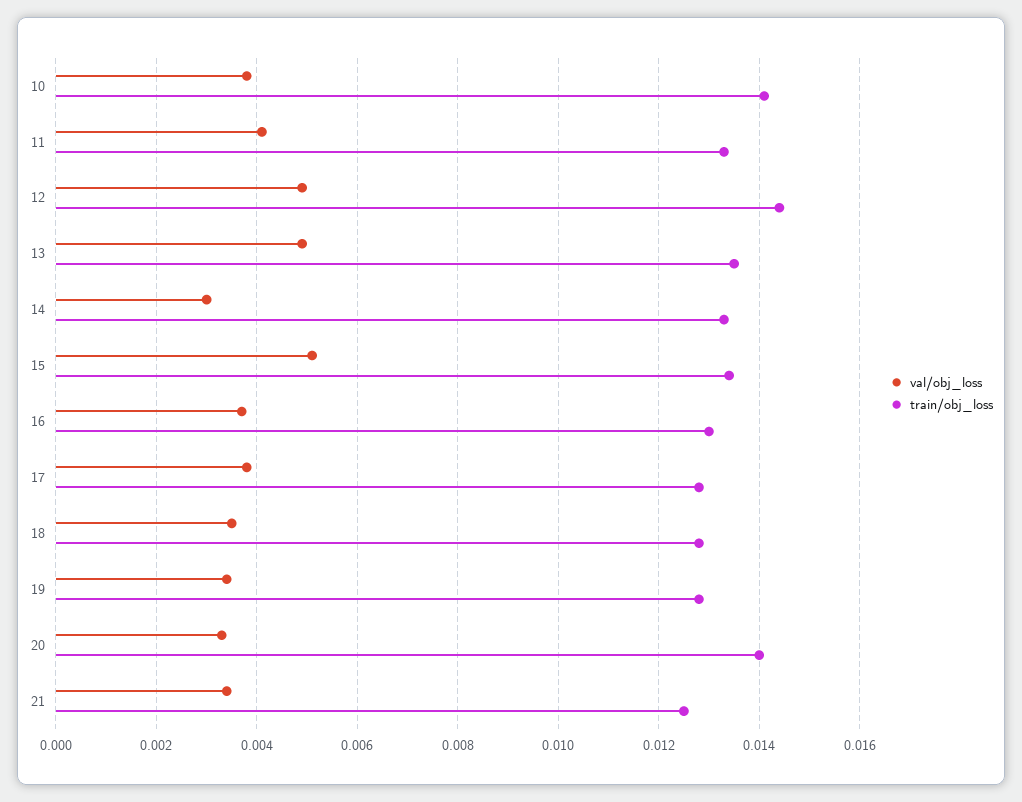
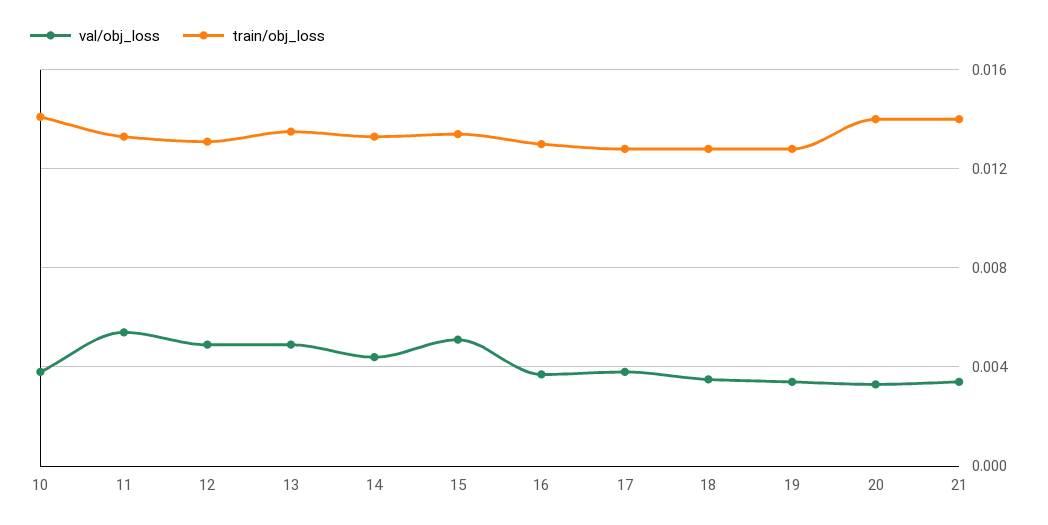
val/obj_loss, 11: 0.004 -> 0.0055
train/obj_loss, 12: 0.0145 -> 0.013
val/obj_loss, 14: 0.003 -> 0.0045
train/obj_loss, 21: 0.0125 -> 0.014

